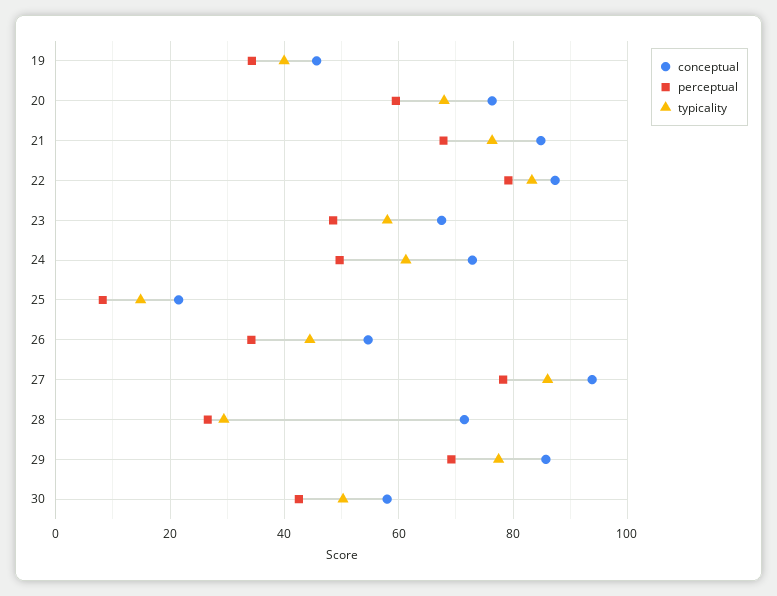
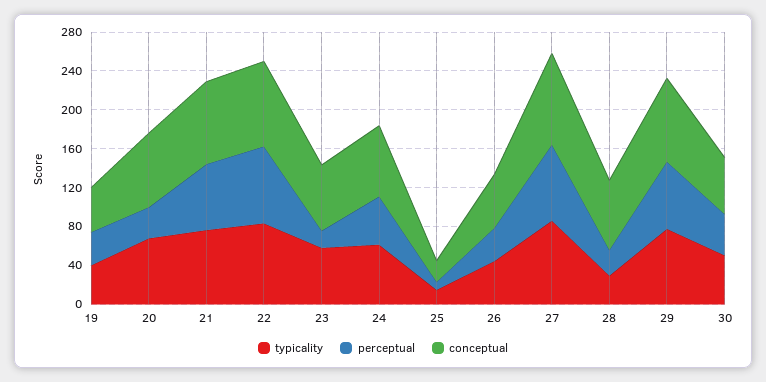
perceptual, 20: 60 -> 30
perceptual, 23: 48 -> 20

